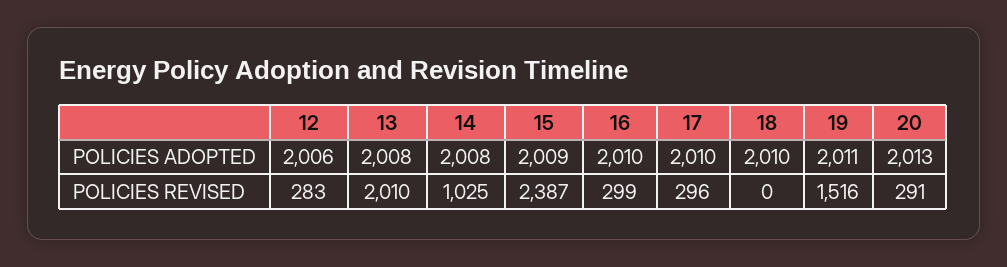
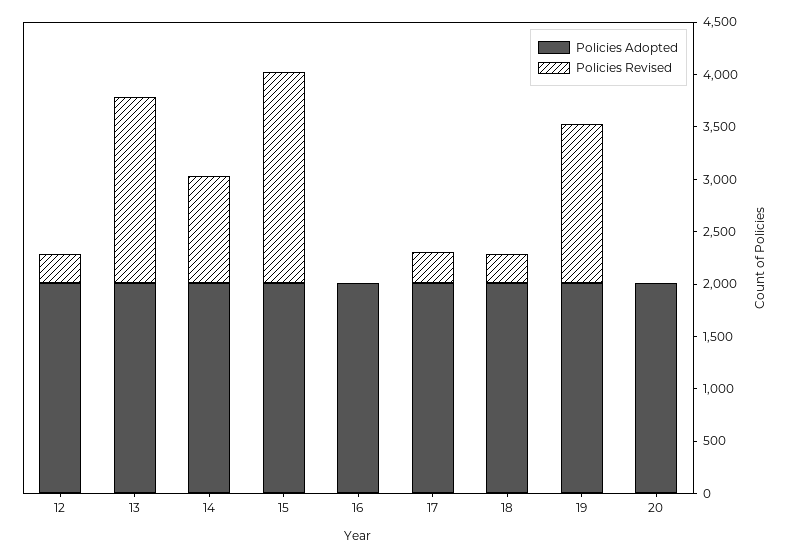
POLICIES REVISED, 13: 2010 -> 1800
POLICIES REVISED, 15: 2387 -> 2000
POLICIES REVISED, 16: 299 -> 0
POLICIES REVISED, 18: 0 -> 300
POLICIES REVISED, 20: 291 -> 0

